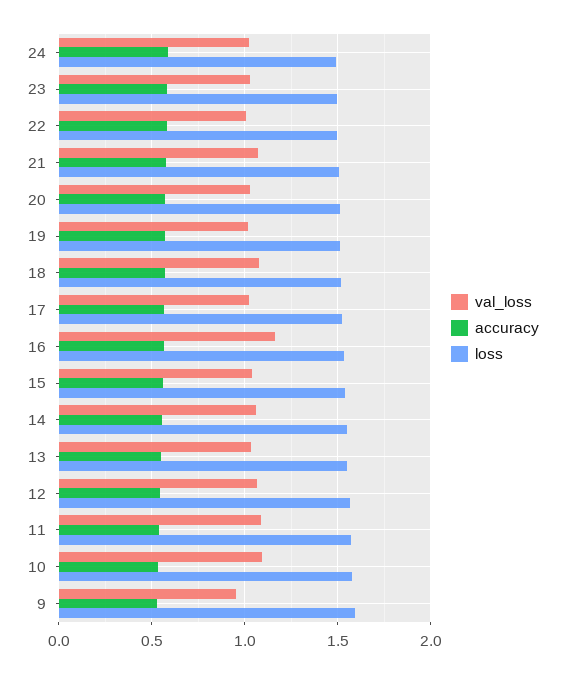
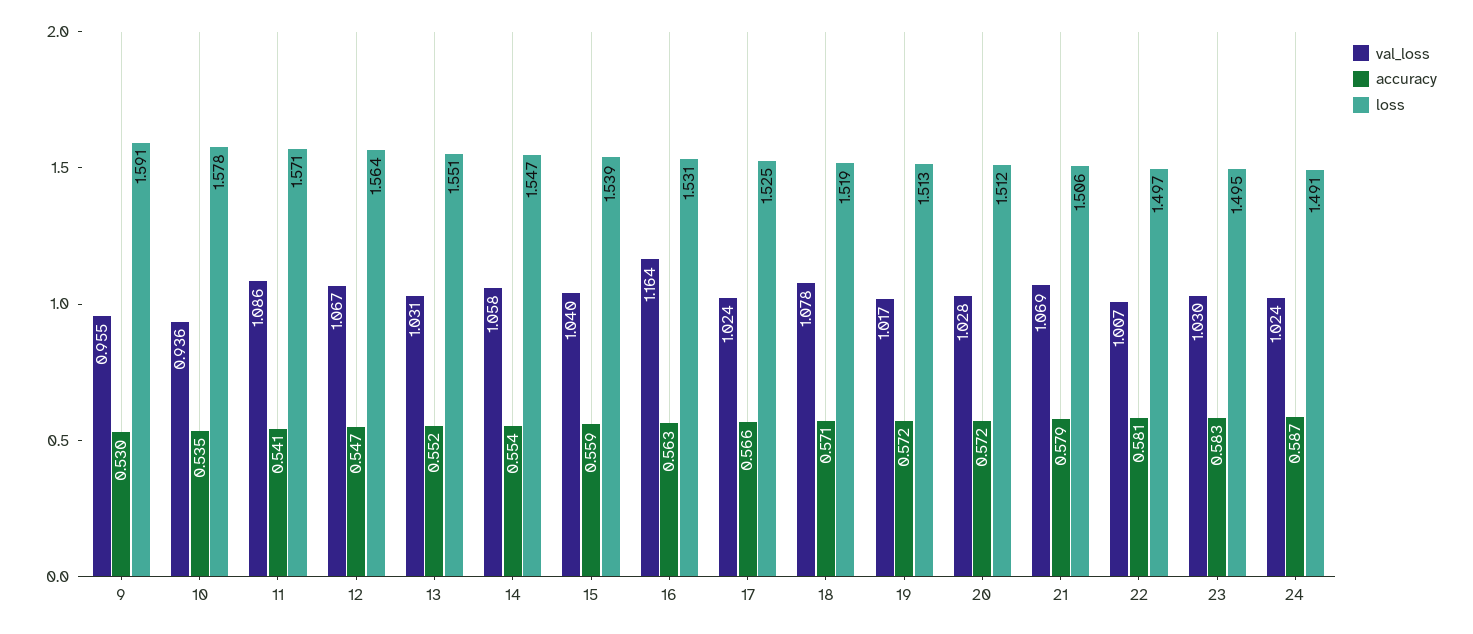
val_loss, 10: 1.1 -> 0.936

